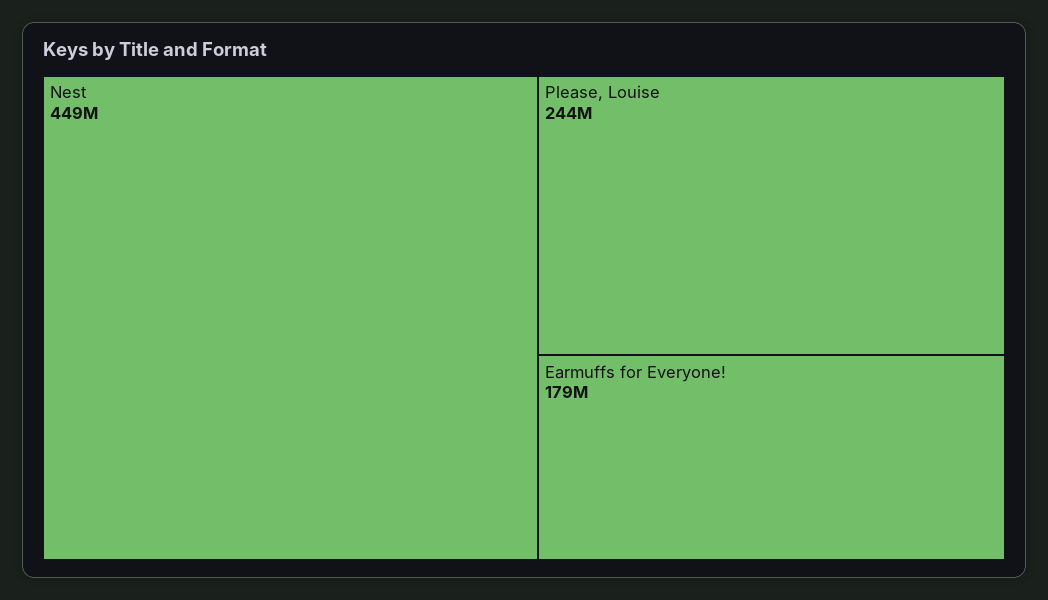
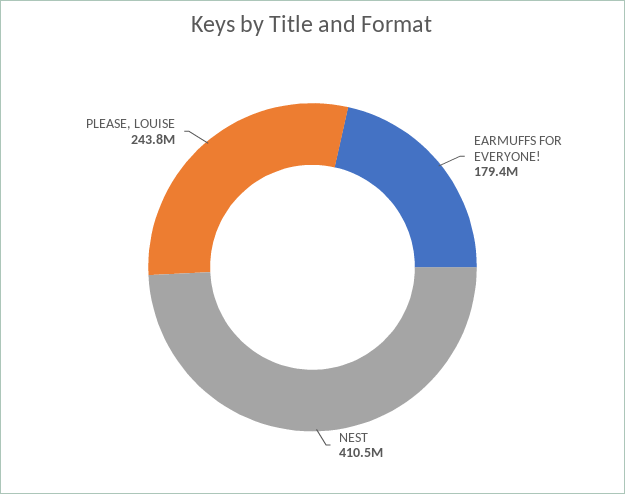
Nest: 449000000 -> 410500000

